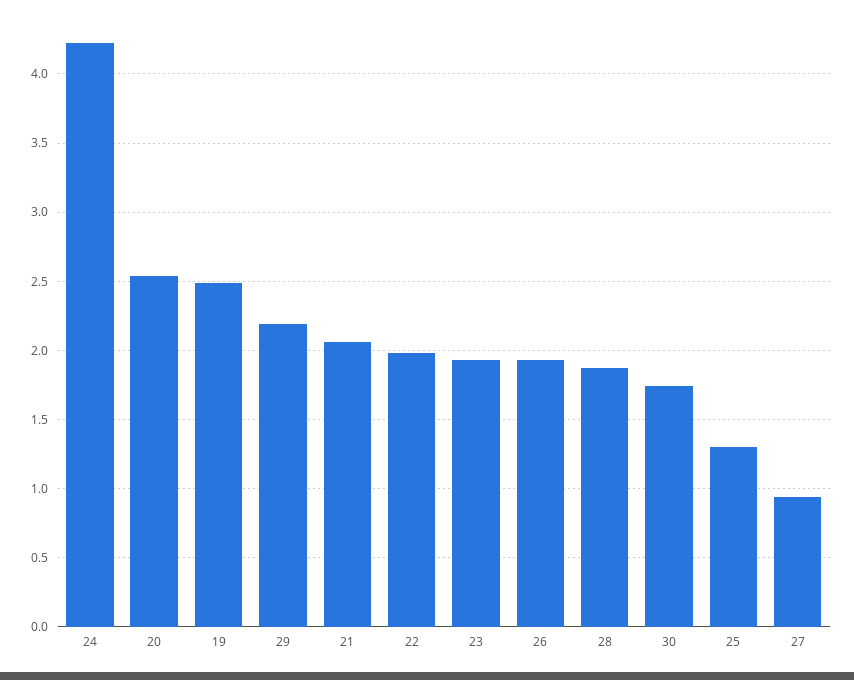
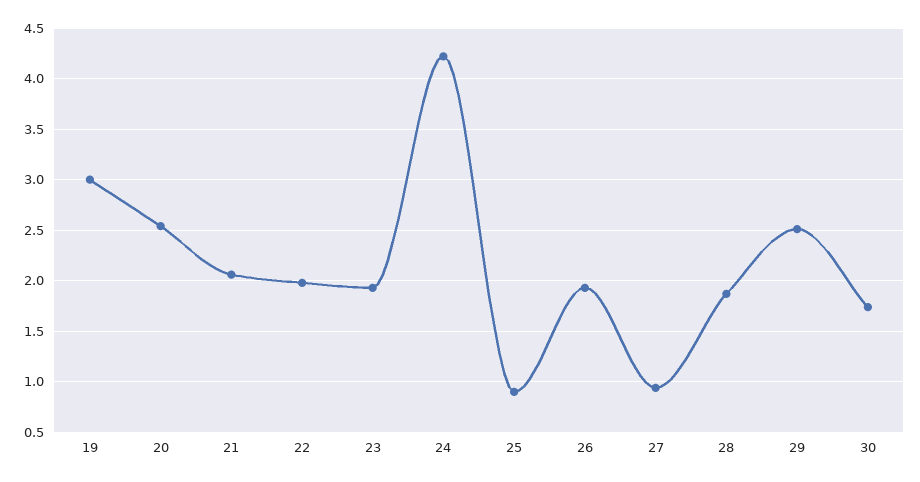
19: 2.5 -> 3
29: 2.2 -> 2.5
25: 1.3 -> 0.9

